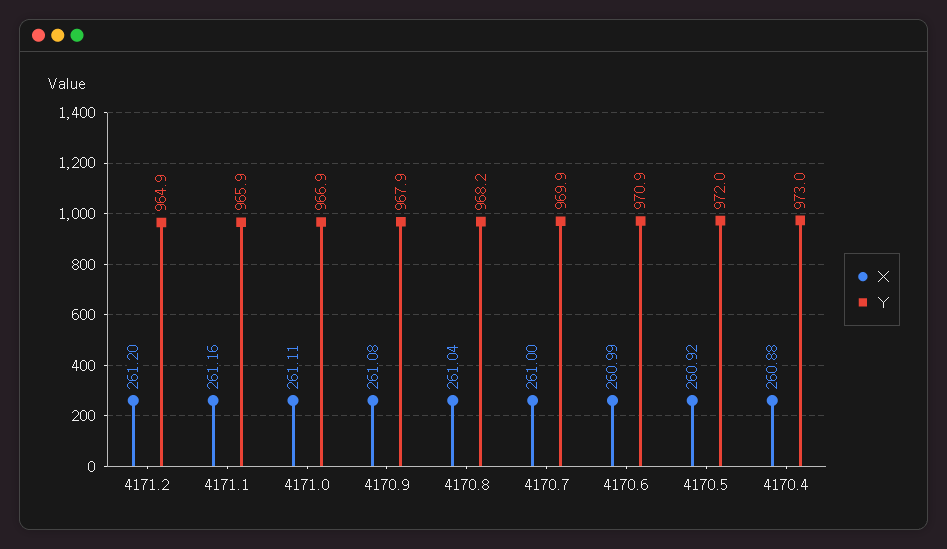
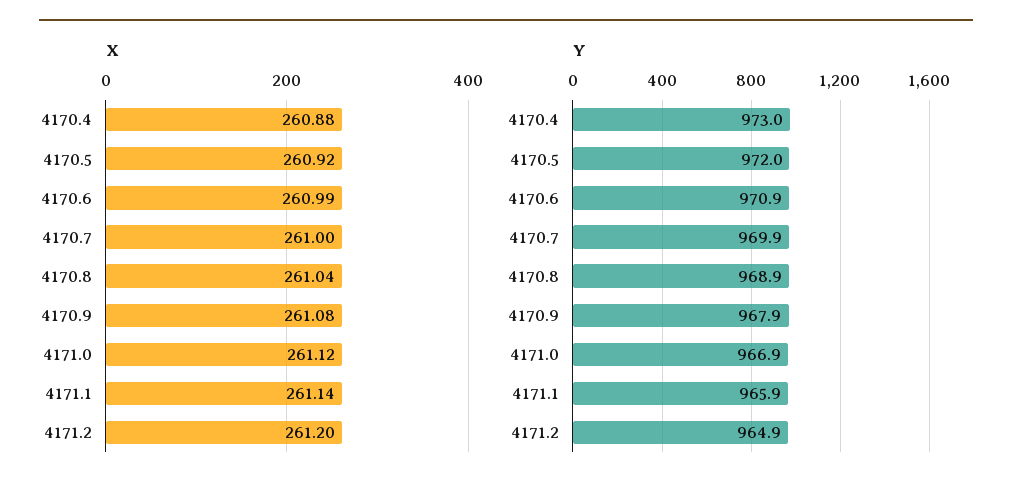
X, 4171.1: 261.16 -> 261.14
X, 4171.0: 261.11 -> 261.12
Y, 4170.8: 968.2 -> 968.9

